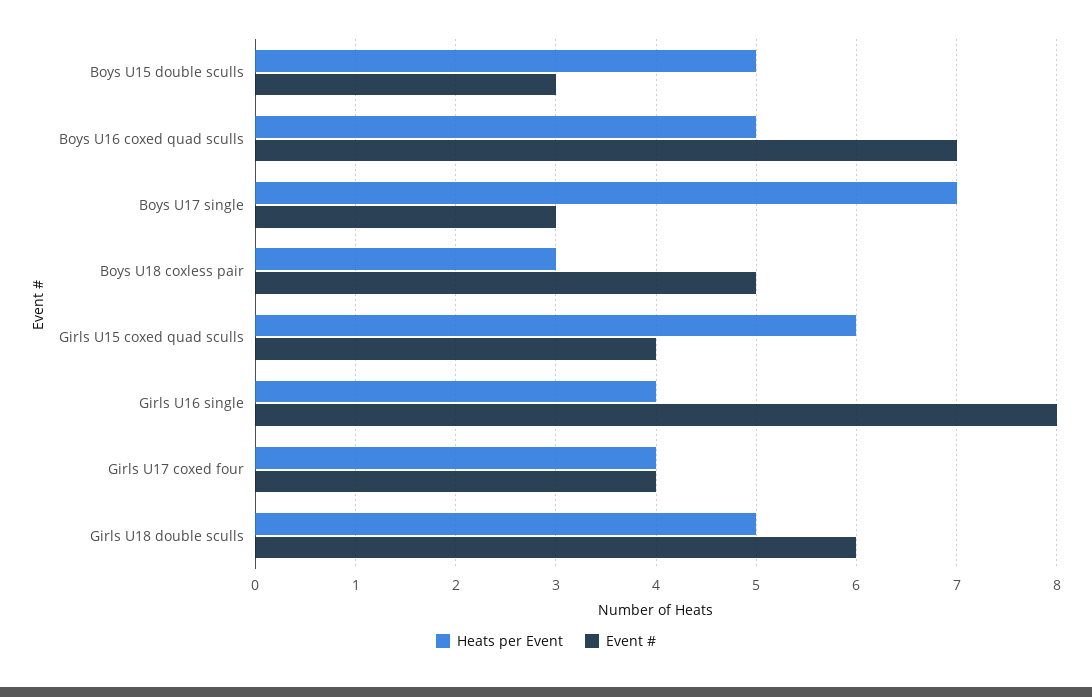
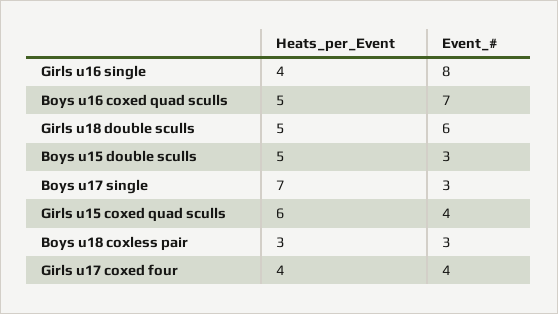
Event #, Boys U18 coxless pair: 5 -> 3

